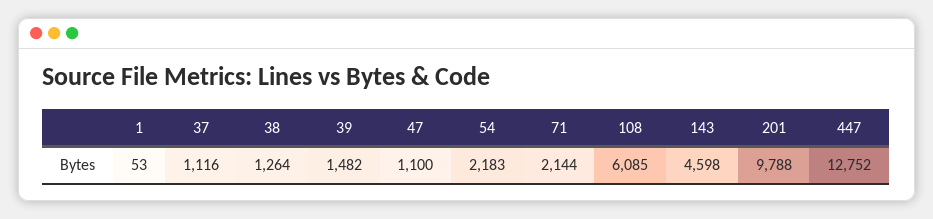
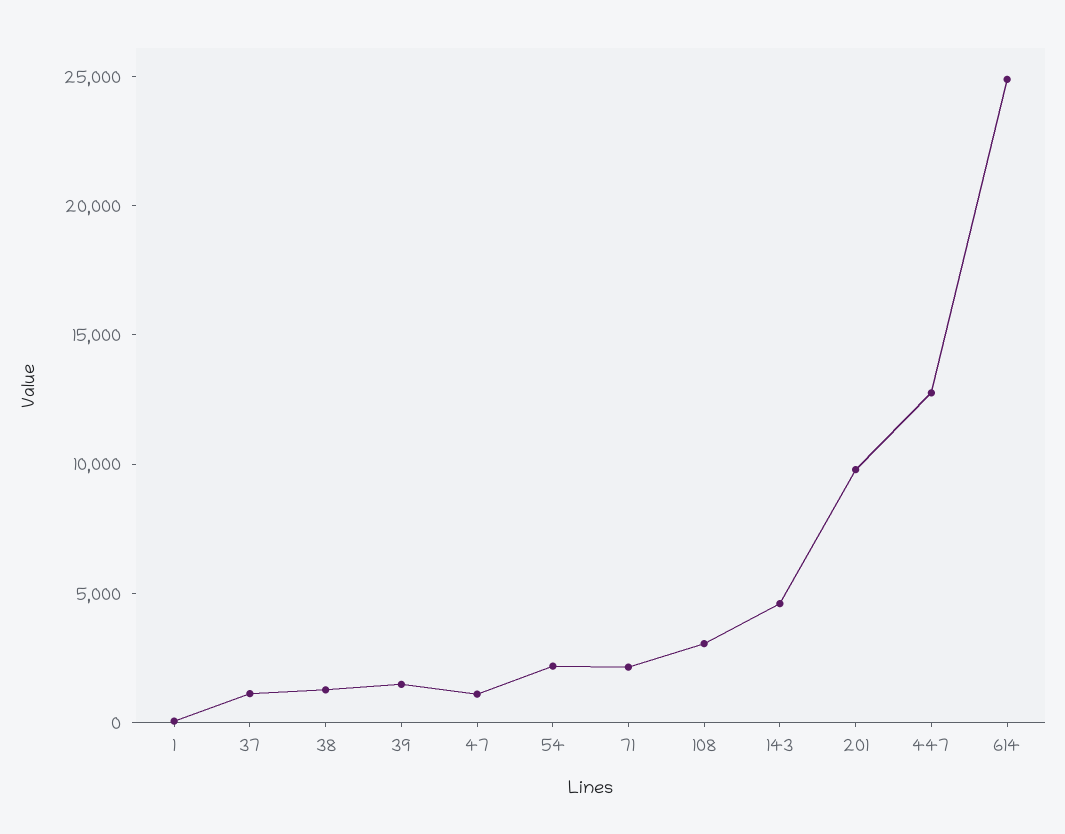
108: 6085 -> 3000
614: none -> 25000

